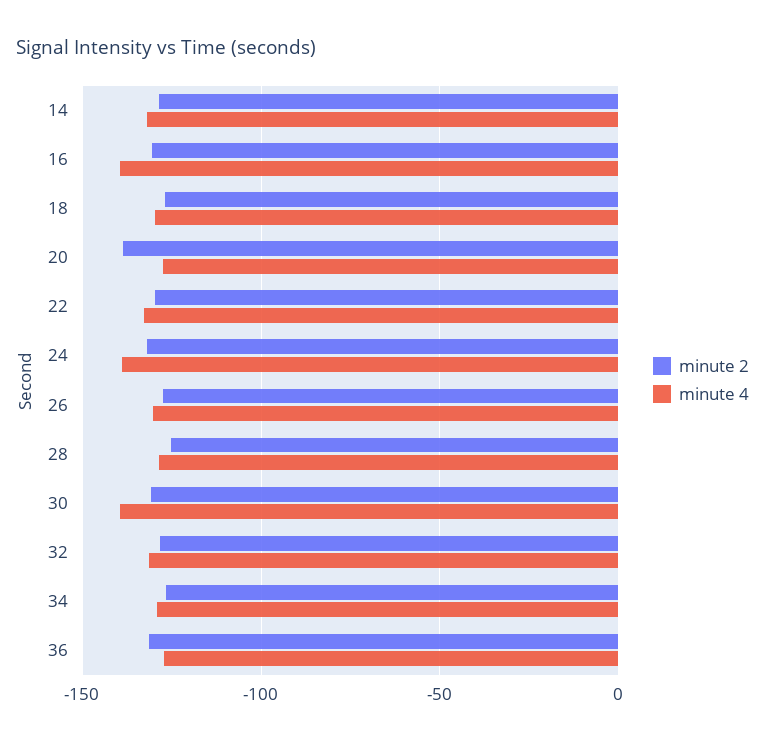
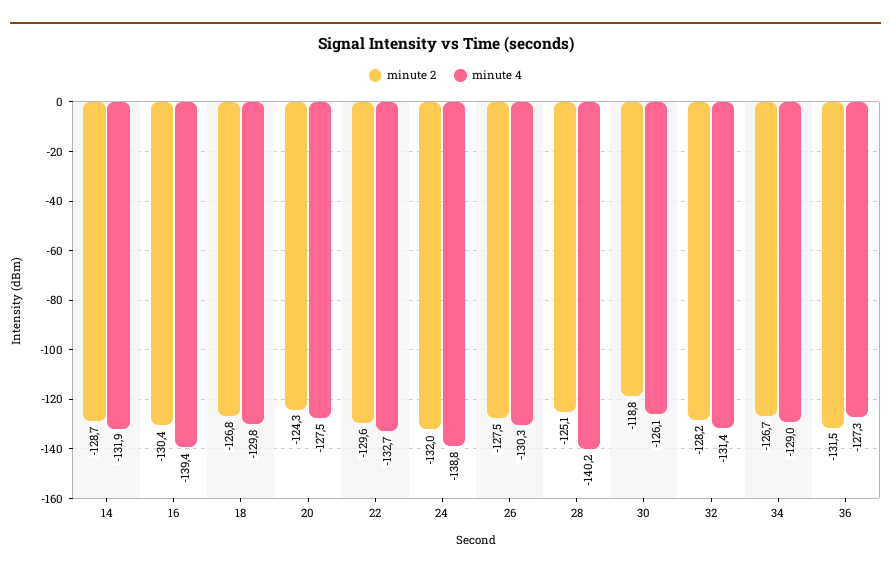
minute 2, 20: -140 -> -124.3
minute 4, 28: -130 -> -140.2
minute 2, 30: -130 -> -118.8
minute 4, 30: -140 -> -126.1

